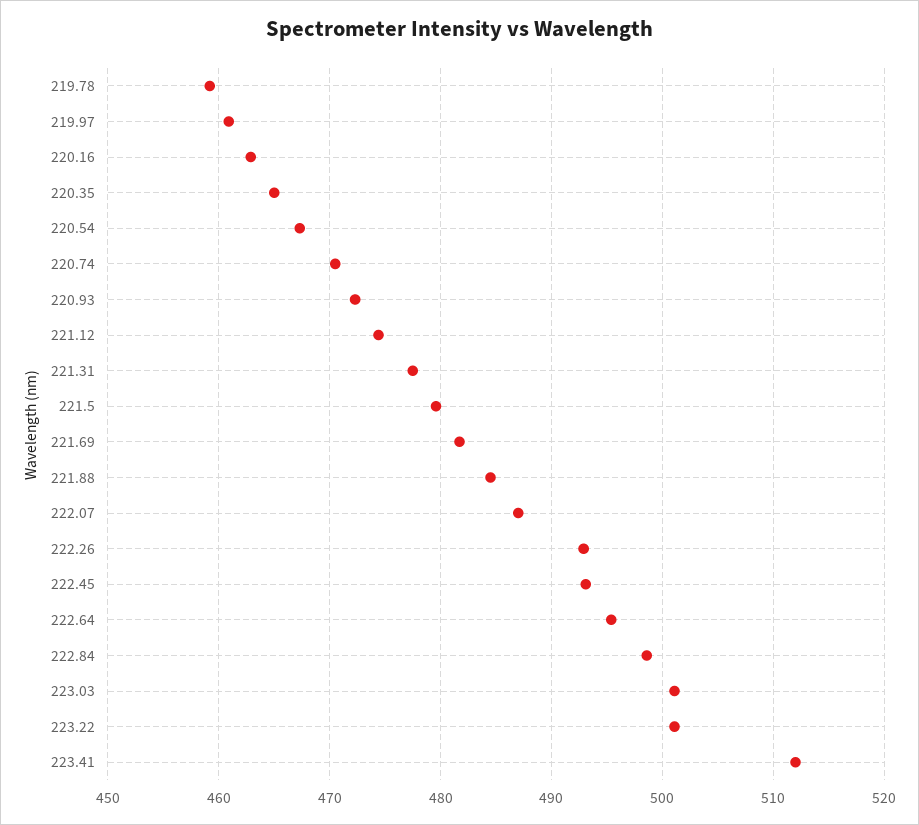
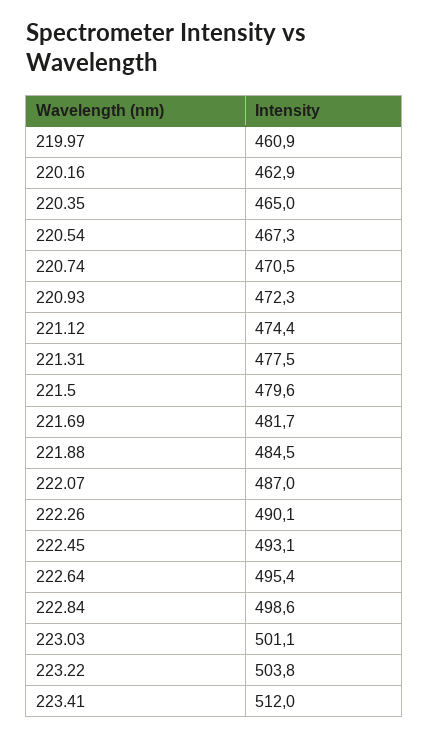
219.78: 459 -> none
222.26: 493 -> 490.1
223.22: 501 -> 503.8

